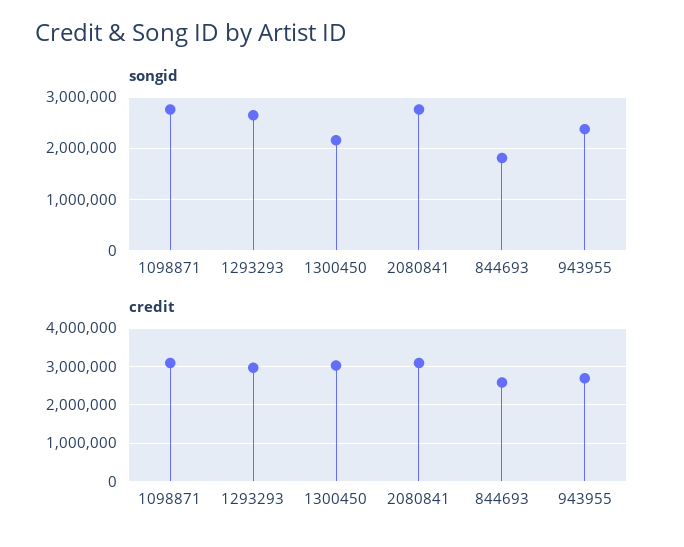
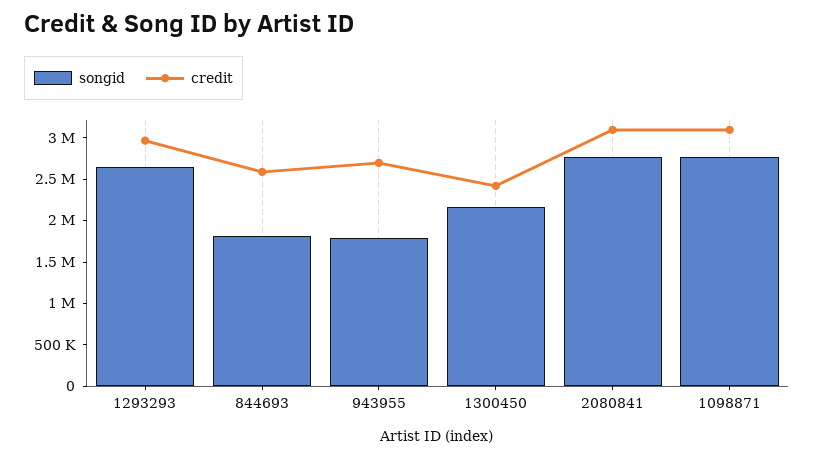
songid, 943955: 2400000 -> 1800000
credit, 1300450: 3000000 -> 2400000

